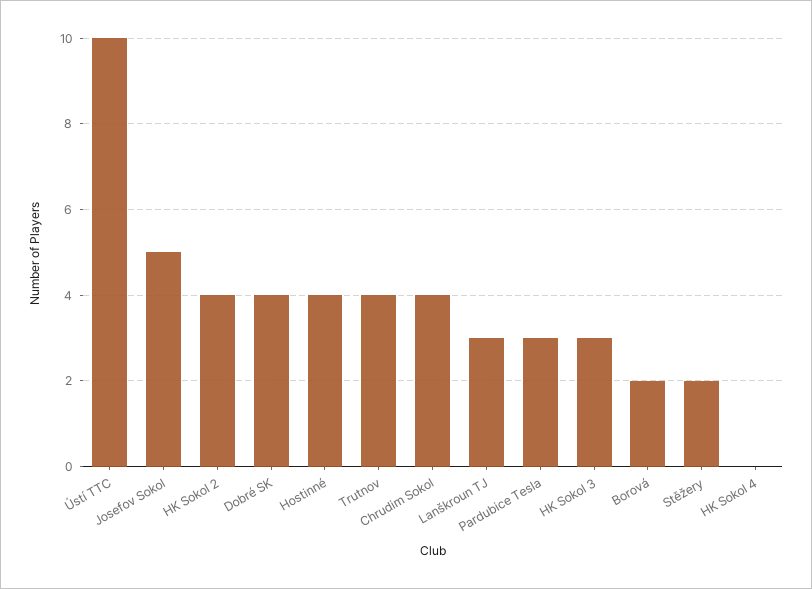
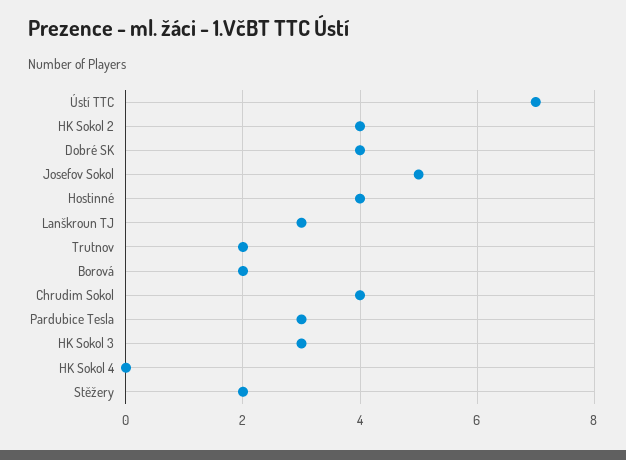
Ústí TTC: 10 -> 7
Trutnov: 4 -> 2

